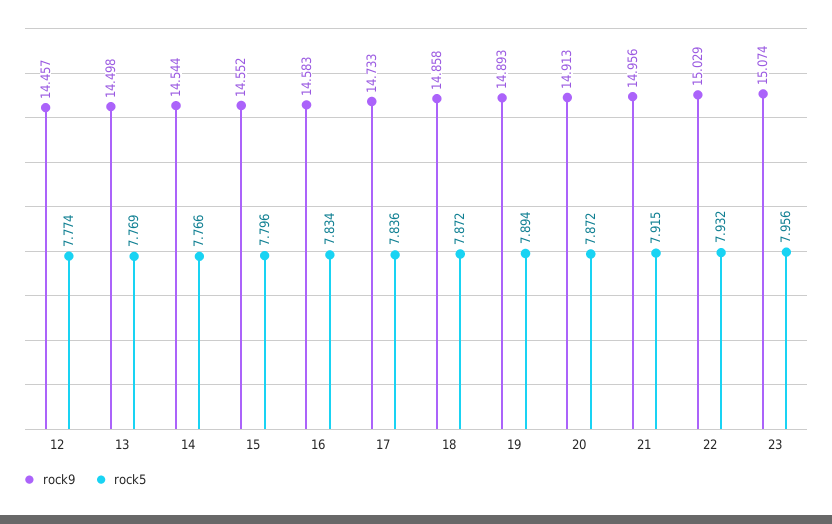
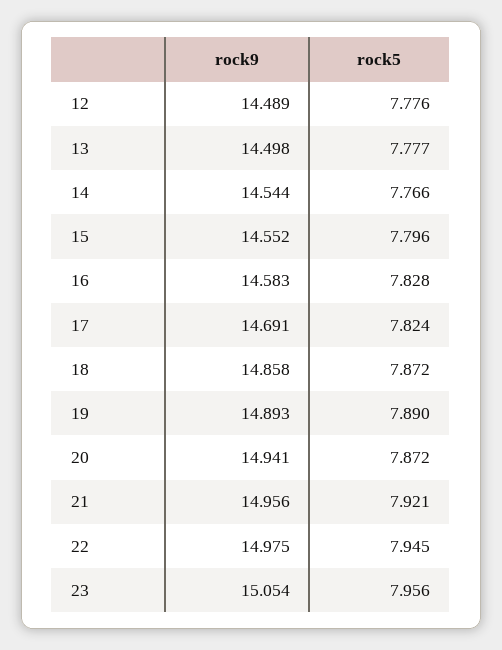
rock9, 12: 14.457 -> 14.489
rock5, 12: 7.774 -> 7.776
rock5, 13: 7.769 -> 7.777
rock5, 16: 7.834 -> 7.828
rock9, 17: 14.733 -> 14.691
rock5, 17: 7.836 -> 7.824
rock5, 19: 7.894 -> 7.89
rock9, 20: 14.913 -> 14.941
rock5, 21: 7.915 -> 7.921
rock9, 22: 15.029 -> 14.975
rock5, 22: 7.932 -> 7.945
rock9, 23: 15.074 -> 15.054

